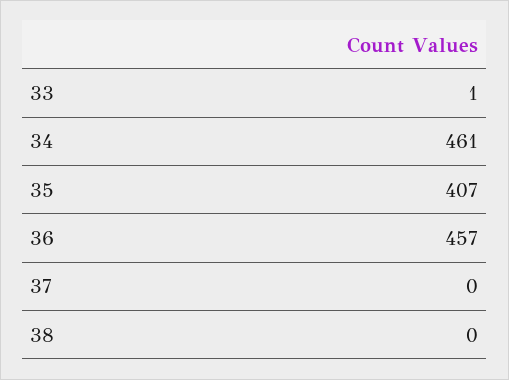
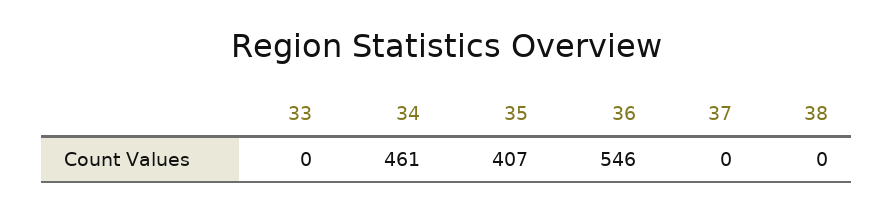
33: 1 -> 0
36: 457 -> 546

